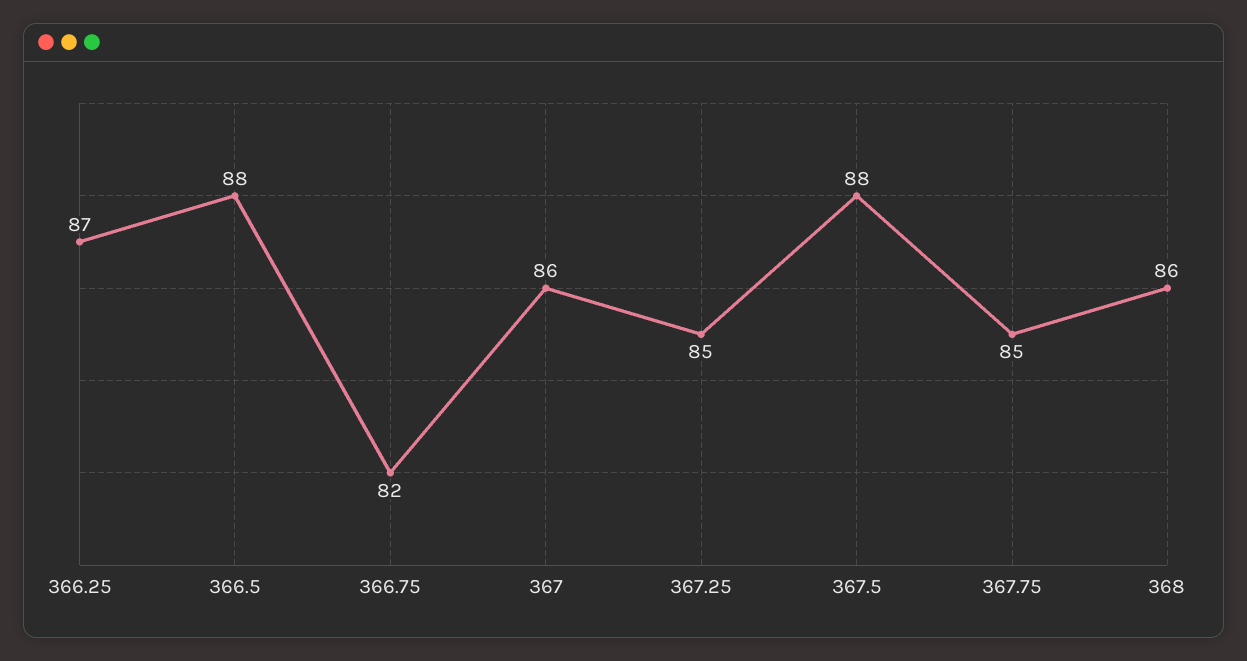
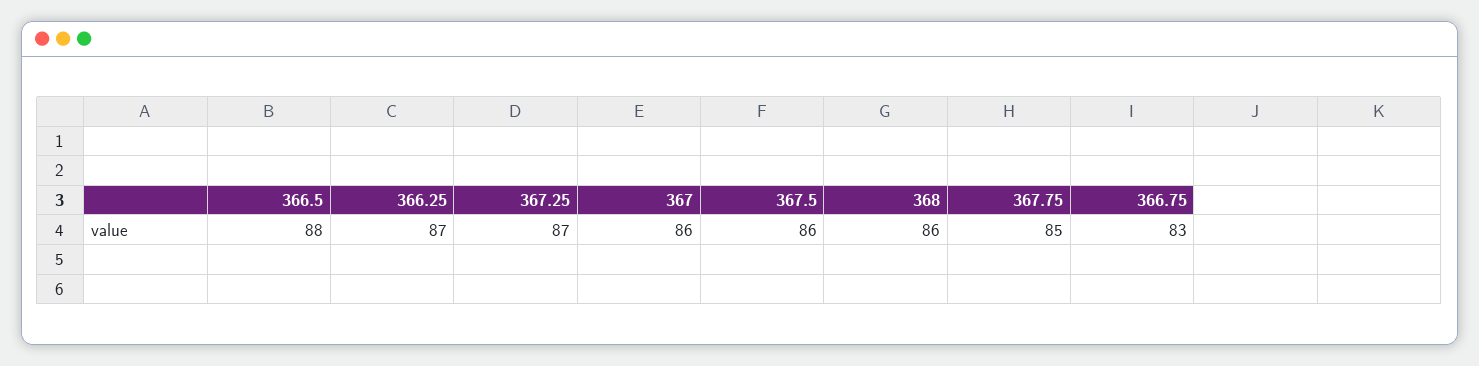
366.75: 82 -> 83
367.25: 85 -> 87
367.5: 88 -> 86

